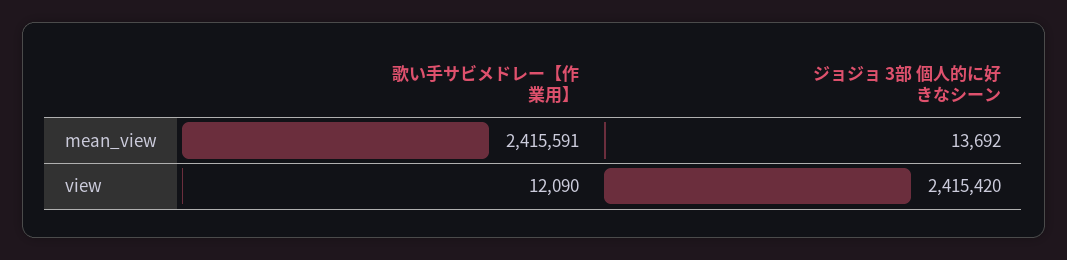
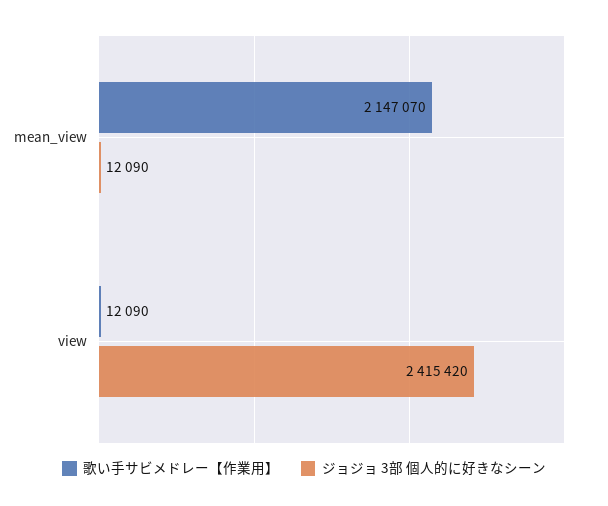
歌い手サビメドレー【作業用】, mean_view: 2415591 -> 2147070
ジョジョ 3部 個人的に好きなシーン, mean_view: 13692 -> 12090

